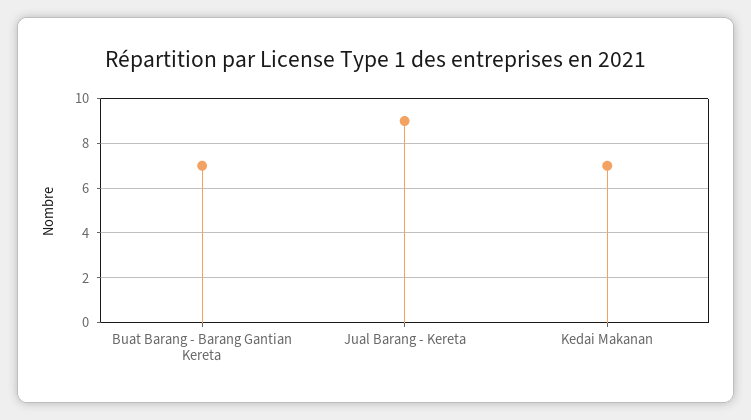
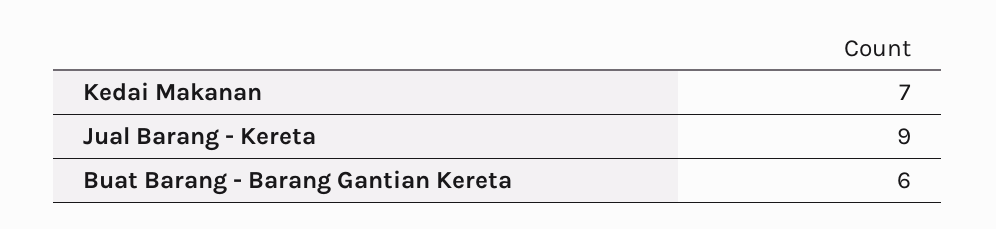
Buat Barang - Barang Gantian Kereta: 7 -> 6

